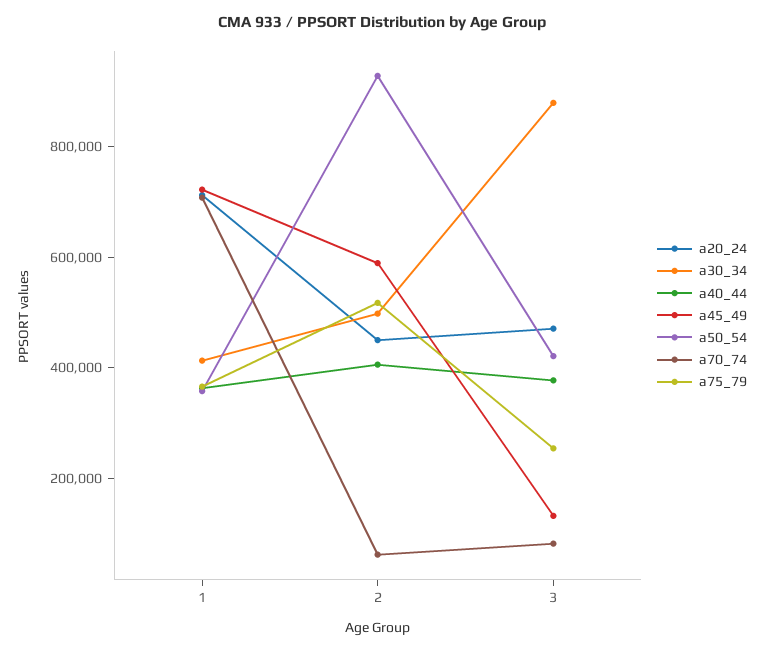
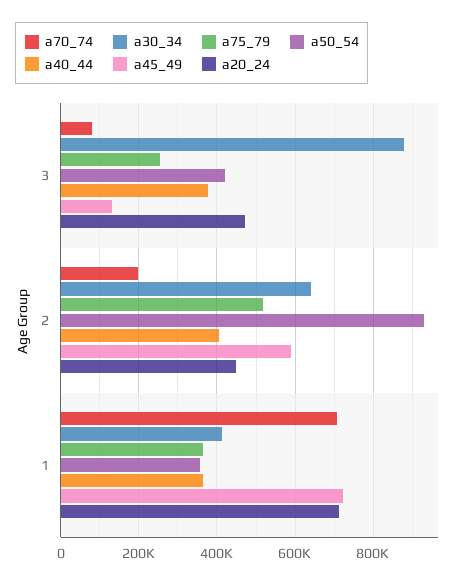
a30_34, 2: 500000 -> 640000
a70_74, 2: 50000 -> 200000

